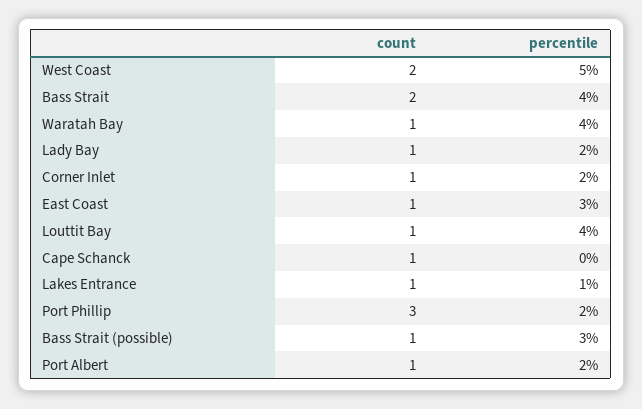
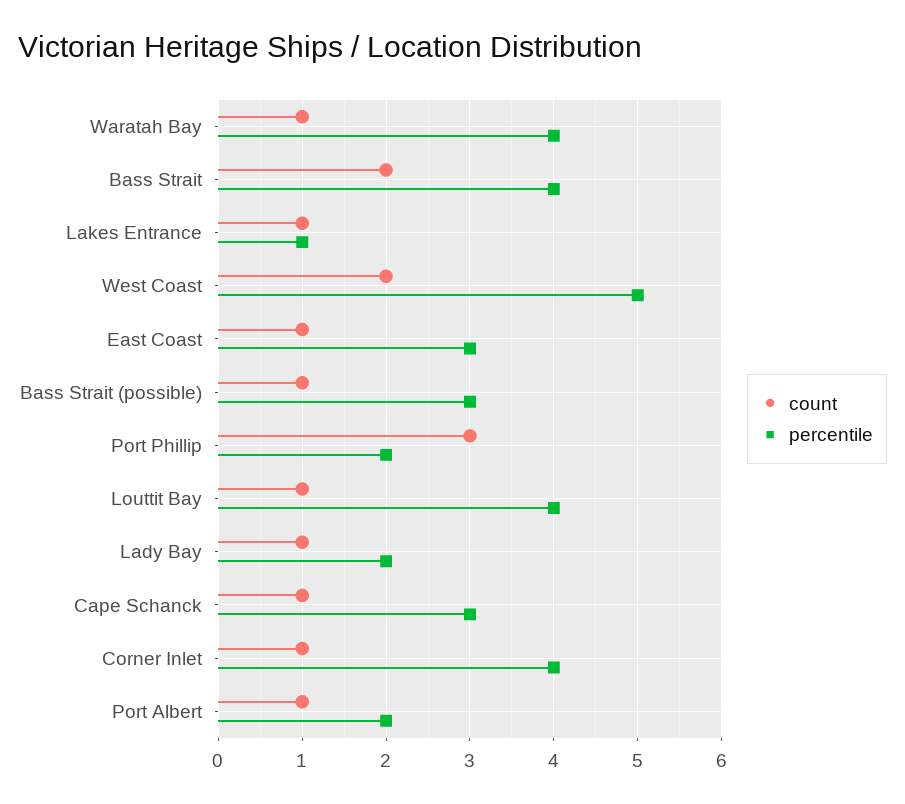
percentile, Corner Inlet: 2 -> 4
percentile, Cape Schanck: 0 -> 3

